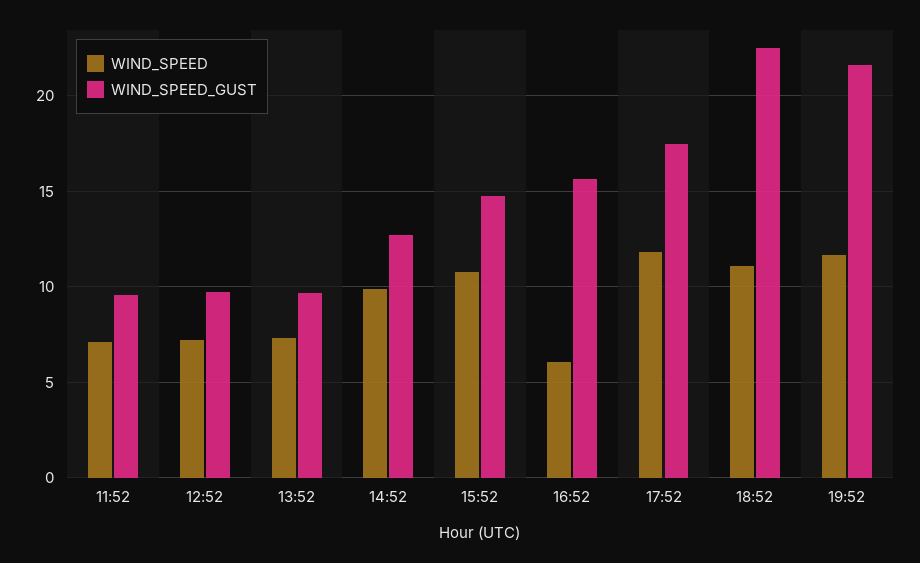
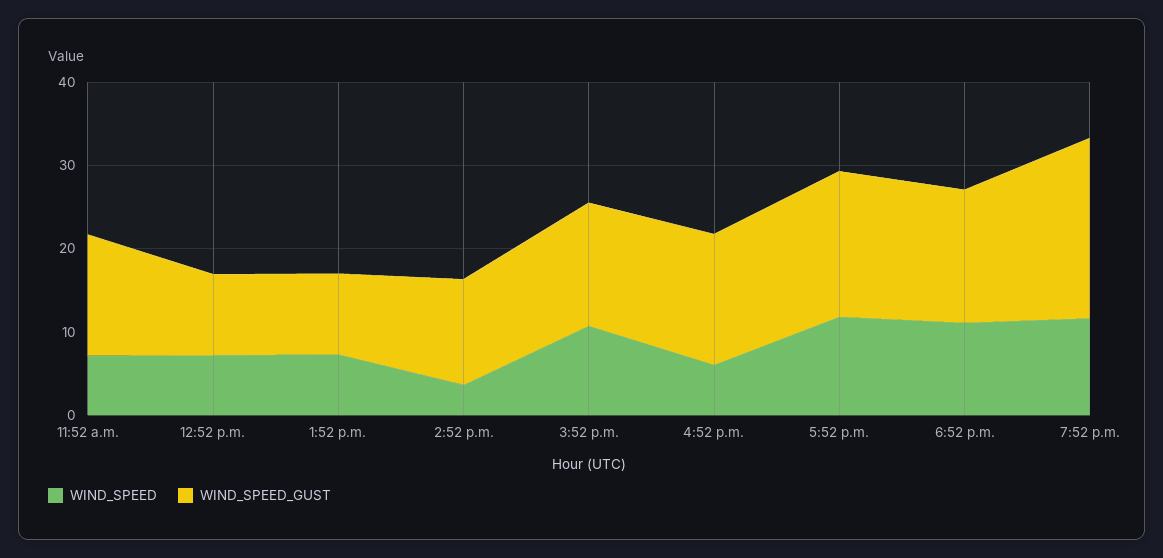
WIND_SPEED_GUST, 11:52: 9.5 -> 14
WIND_SPEED, 14:52: 10 -> 4
WIND_SPEED_GUST, 18:52: 22.5 -> 16

